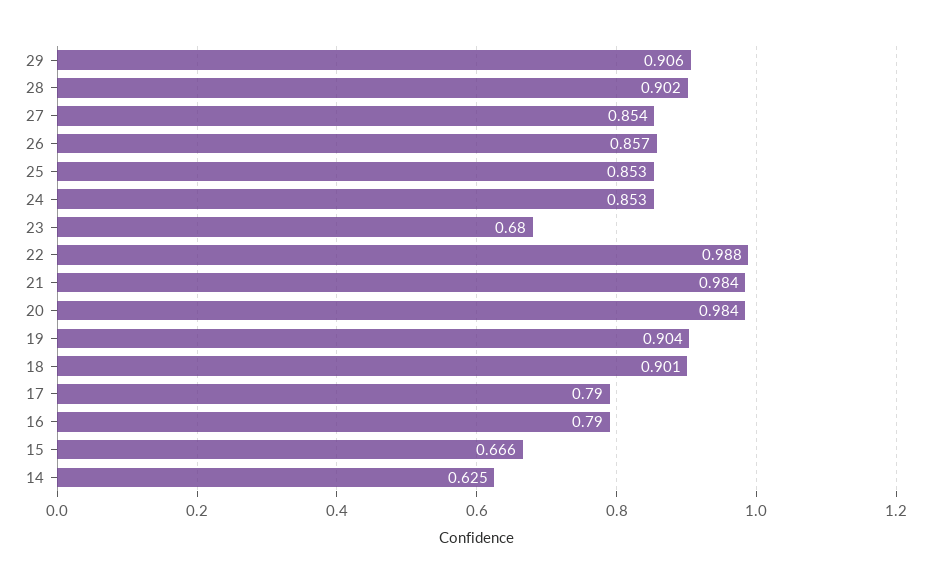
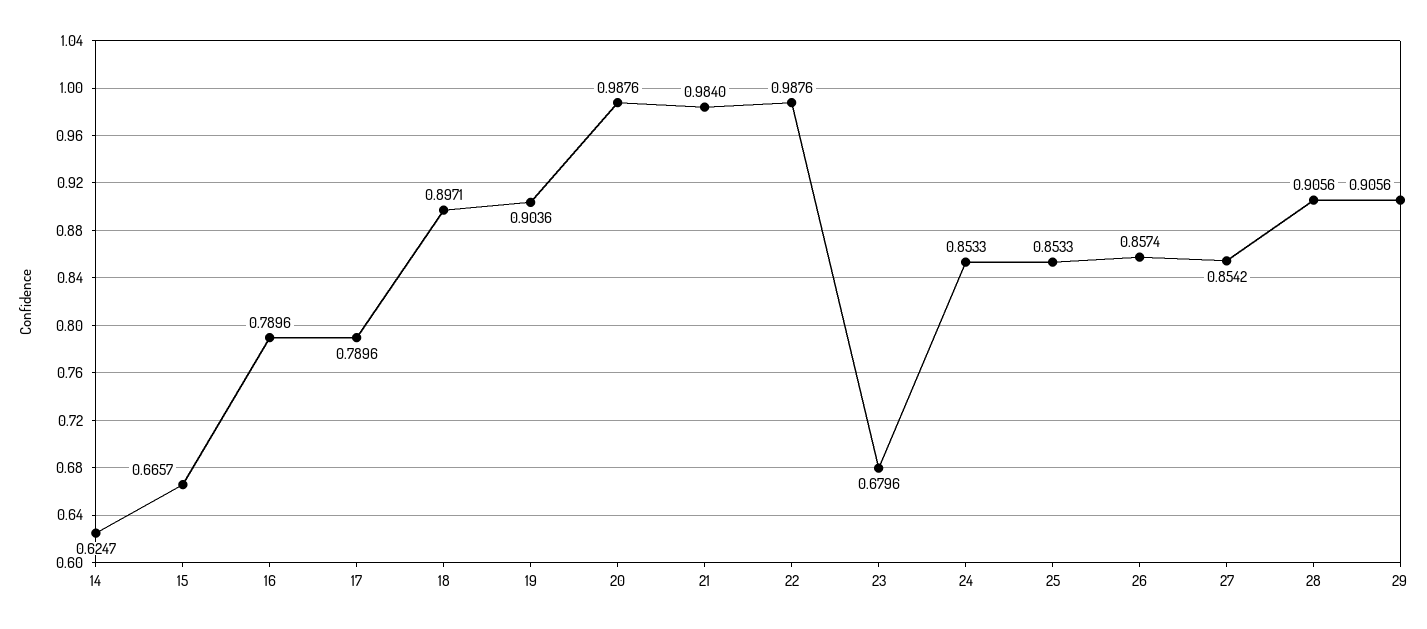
28: 0.902 -> 0.9056
20: 0.984 -> 0.9876
18: 0.901 -> 0.8971

